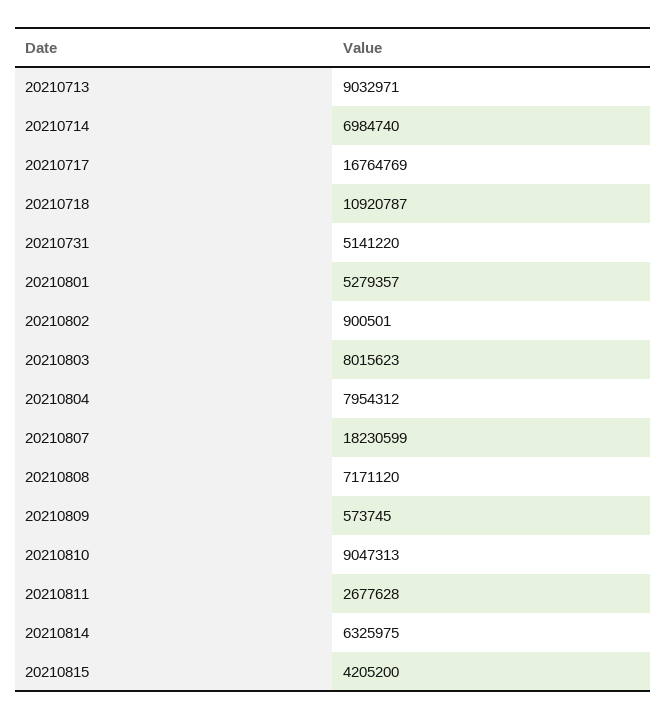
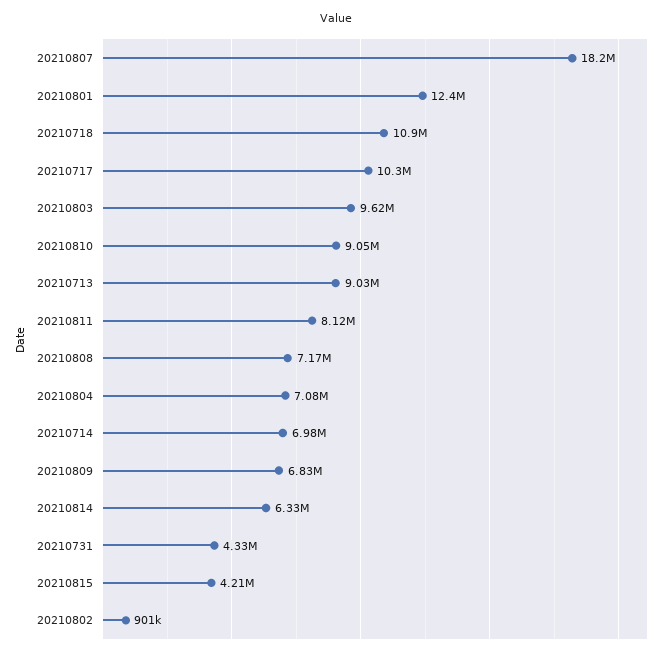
20210717: 16764769 -> 10300000
20210731: 5141220 -> 4330000
20210801: 5279357 -> 12400000
20210803: 8015623 -> 9620000
20210804: 7954312 -> 7080000
20210809: 573745 -> 6830000
20210811: 2677628 -> 8120000

